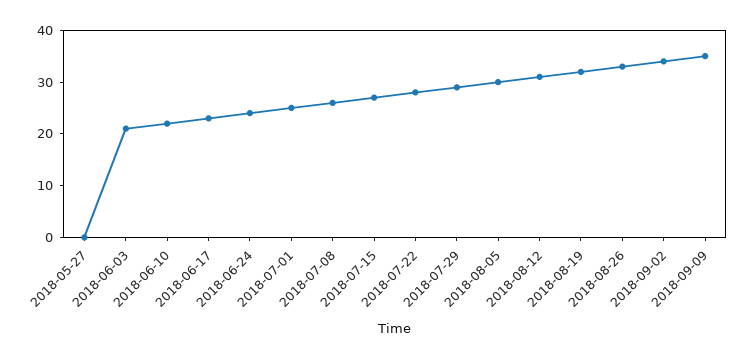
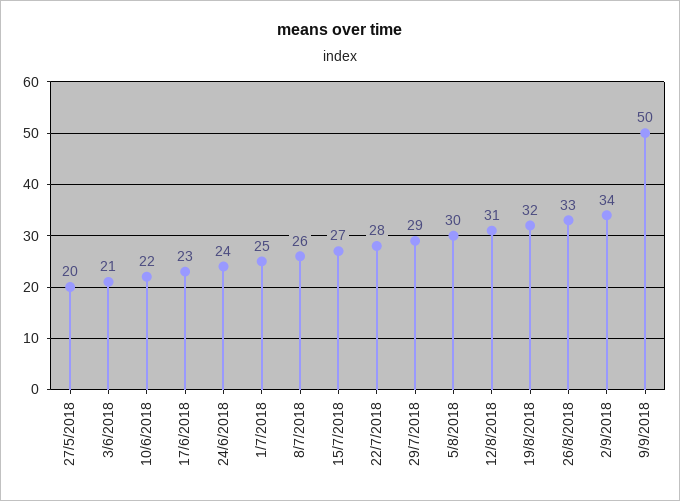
2018-05-27: 0 -> 20
2018-09-09: 35 -> 50

